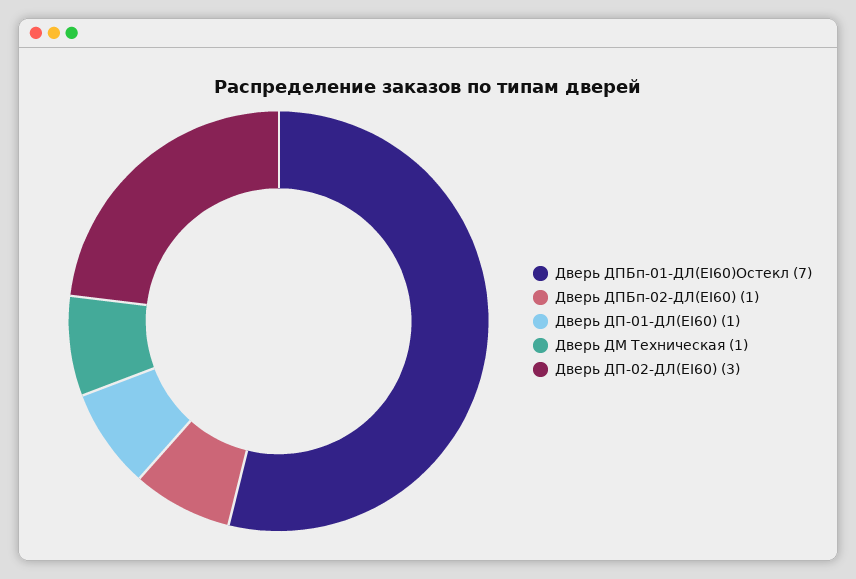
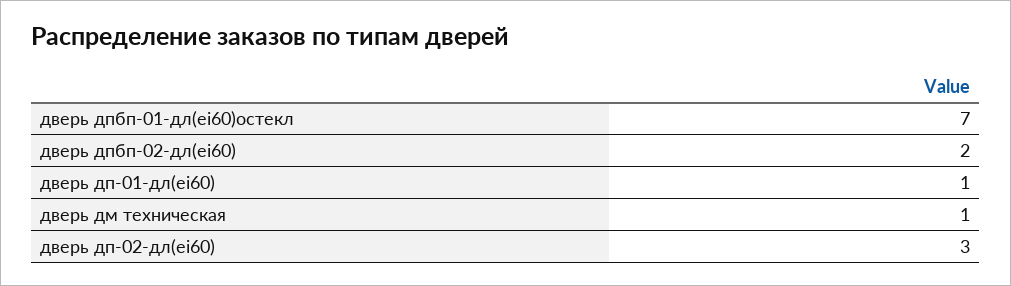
Дверь ДПБп-02-ДЛ(EI60): 1 -> 2

